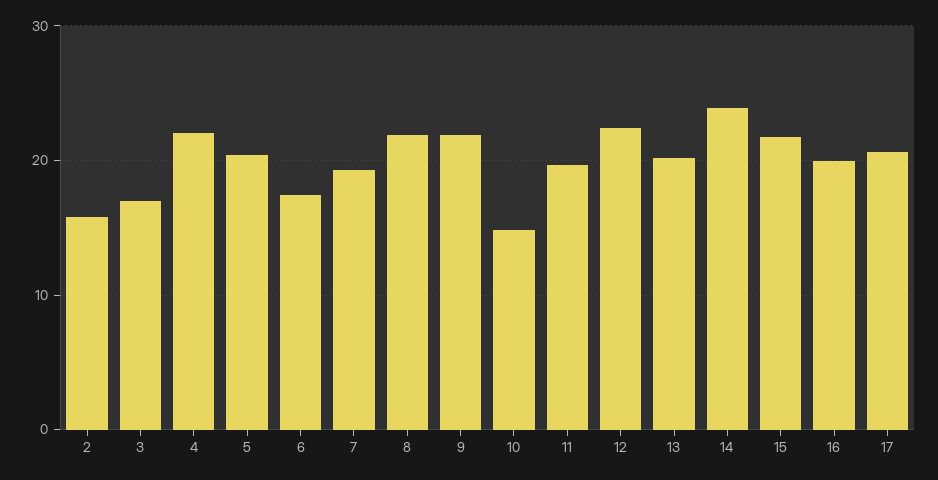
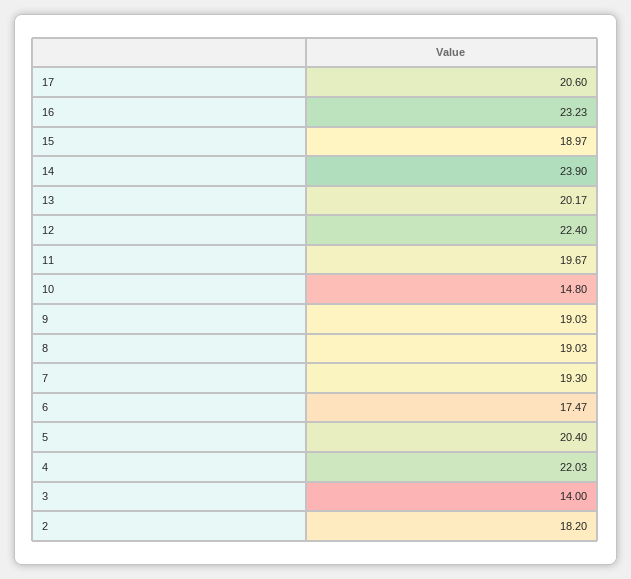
2: 16 -> 18.2
3: 17 -> 14
8: 22 -> 19.03
9: 22 -> 19.03
15: 22 -> 18.97
16: 20 -> 23.23

